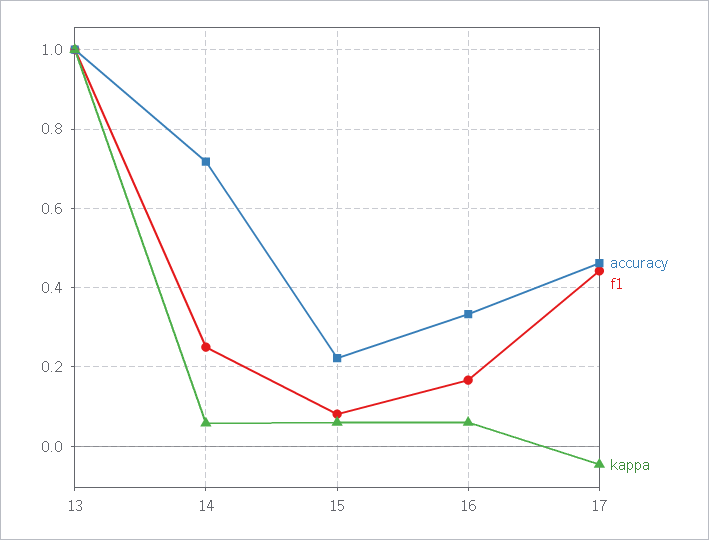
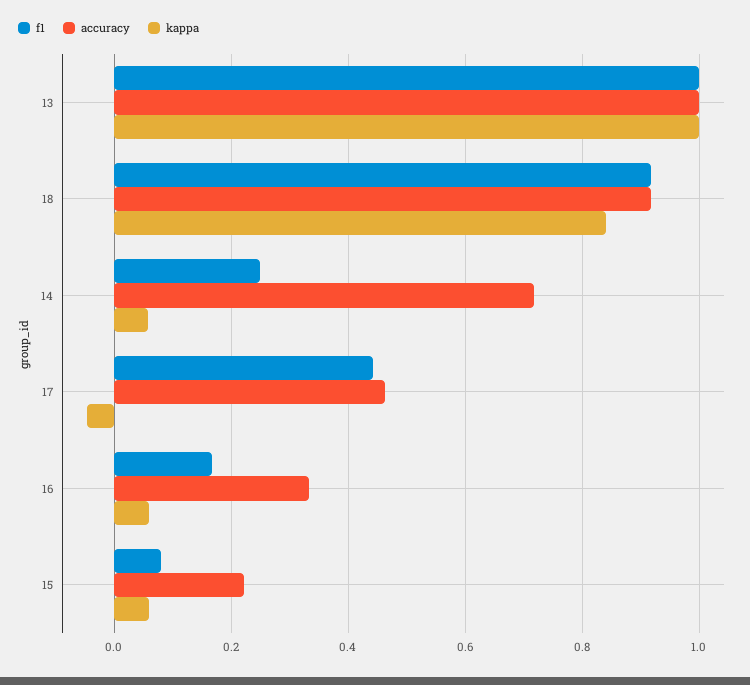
f1, 18: none -> 0.92
accuracy, 18: none -> 0.92
kappa, 18: none -> 0.84

